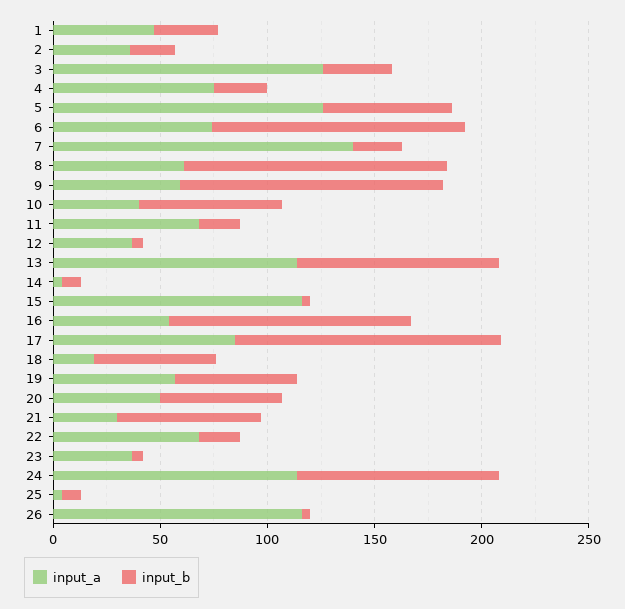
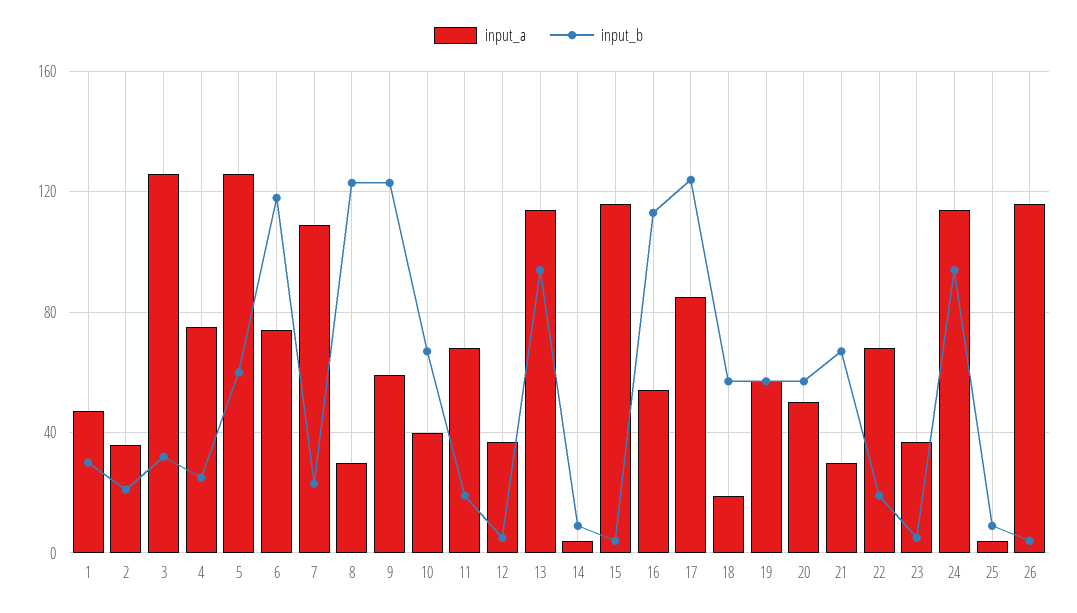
input_a, 7: 140 -> 110
input_a, 8: 60 -> 30

